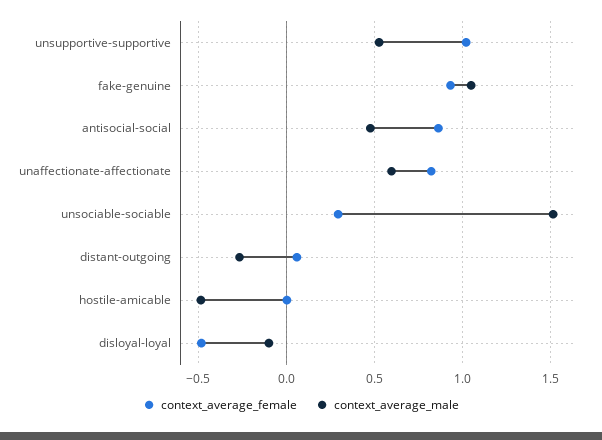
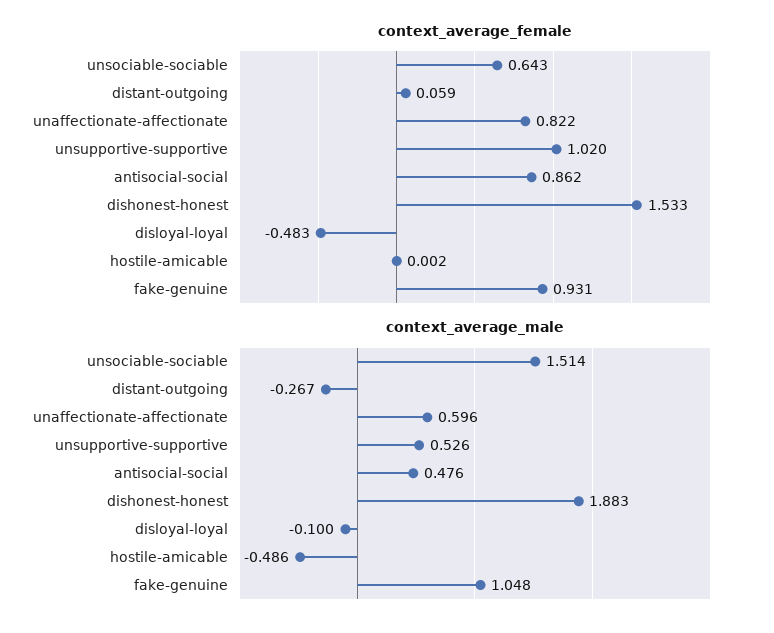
context_average_female, unsociable-sociable: 0.3 -> 0.643
context_average_female, dishonest-honest: none -> 1.533
context_average_male, dishonest-honest: none -> 1.883

